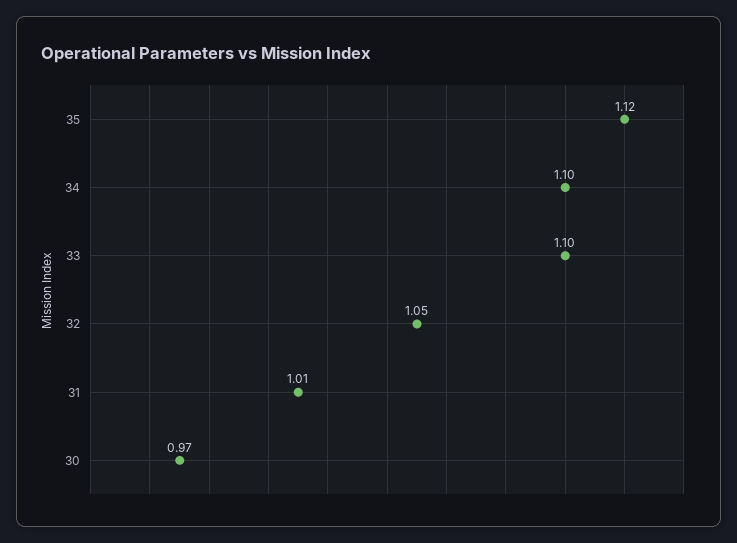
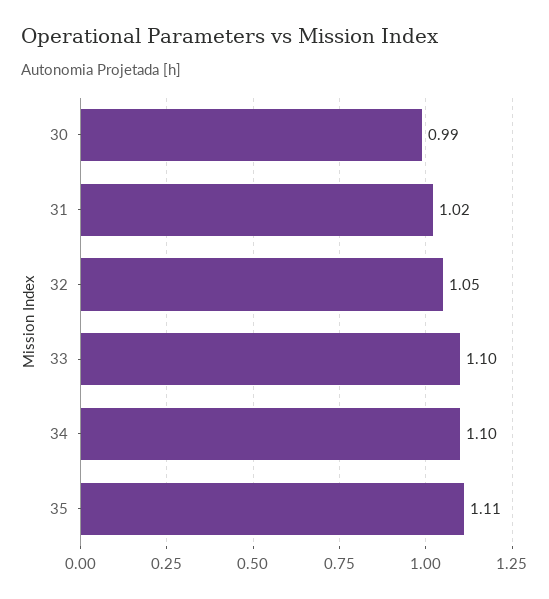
35: 1.12 -> 1.11
31: 1.01 -> 1.02
30: 0.97 -> 0.99

